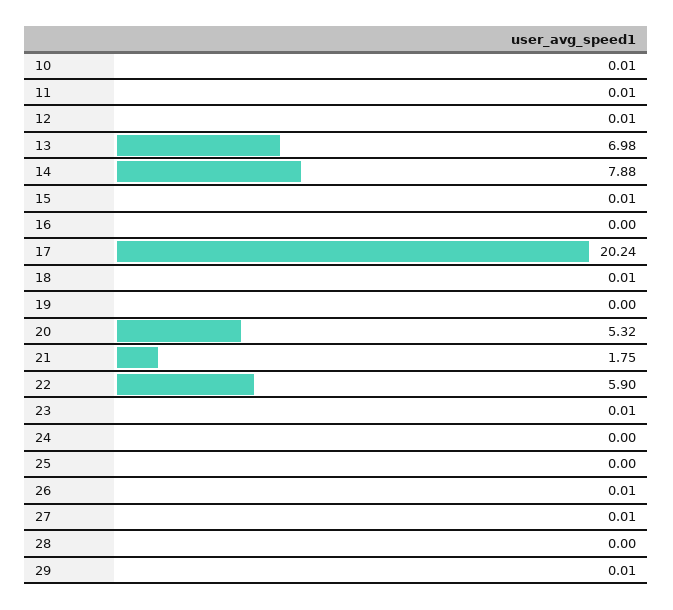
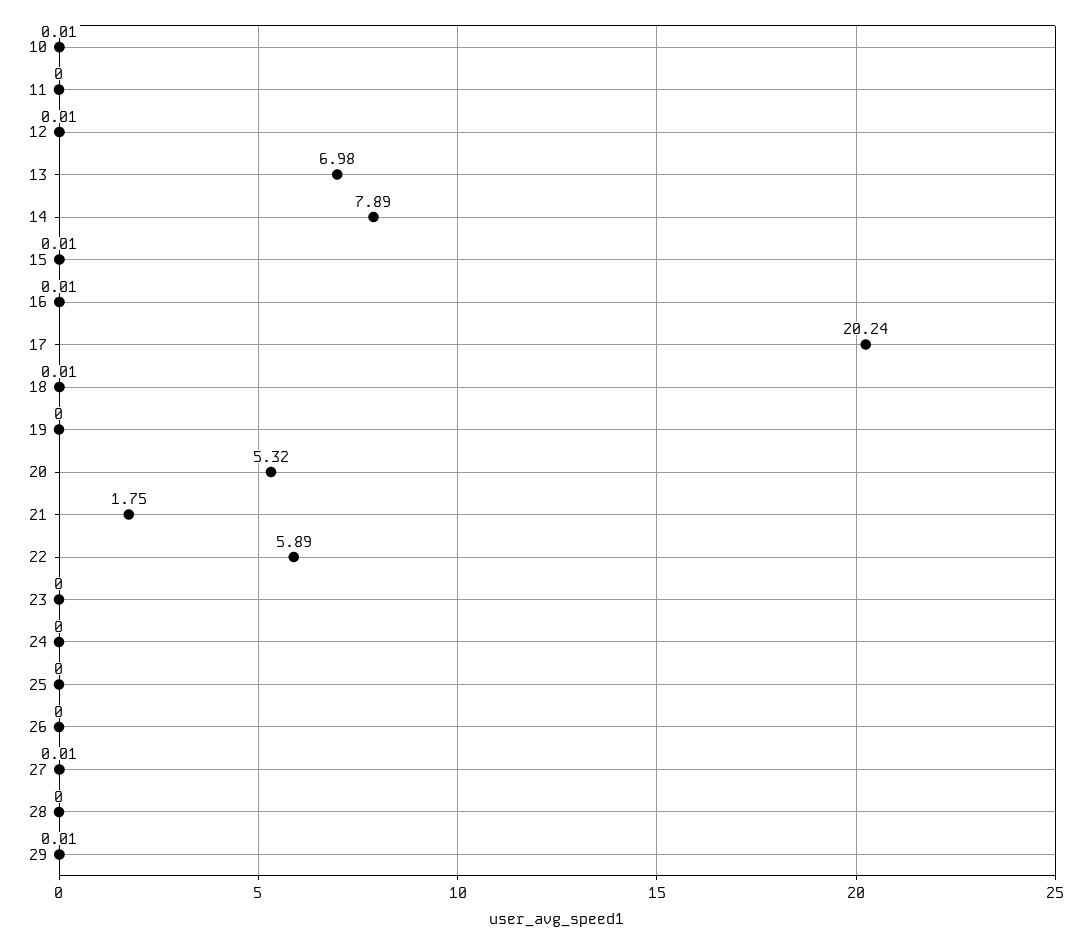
11: 0.01 -> 0
14: 7.88 -> 7.89
16: 0 -> 0.01
22: 5.9 -> 5.89
23: 0.01 -> 0
26: 0.01 -> 0

